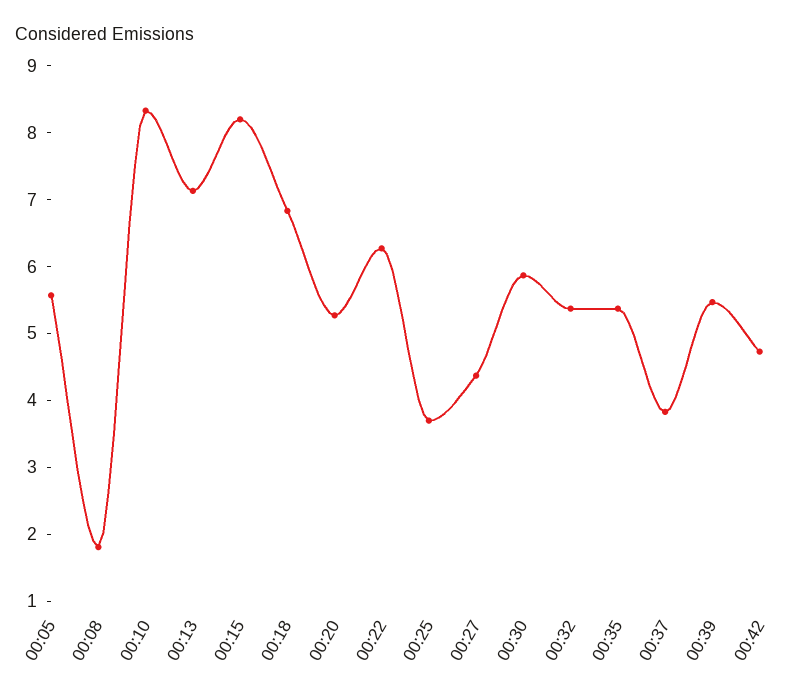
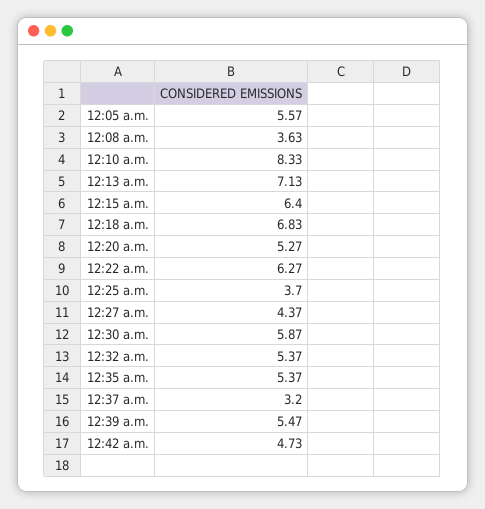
00:08: 1.8 -> 3.63
00:15: 8.2 -> 6.4
00:37: 3.8 -> 3.2

